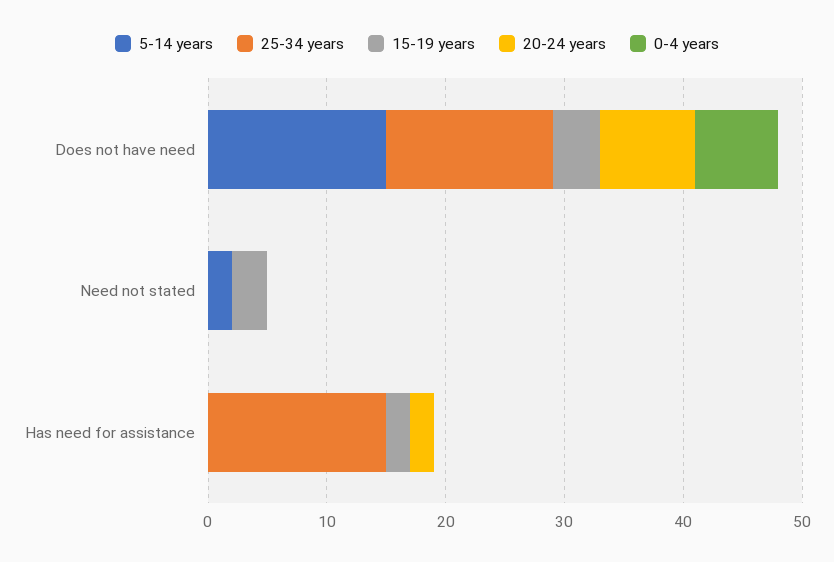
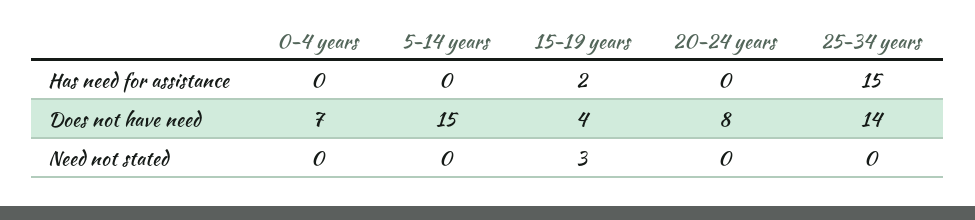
5-14 years, Need not stated: 2 -> 0
20-24 years, Has need for assistance: 2 -> 0

